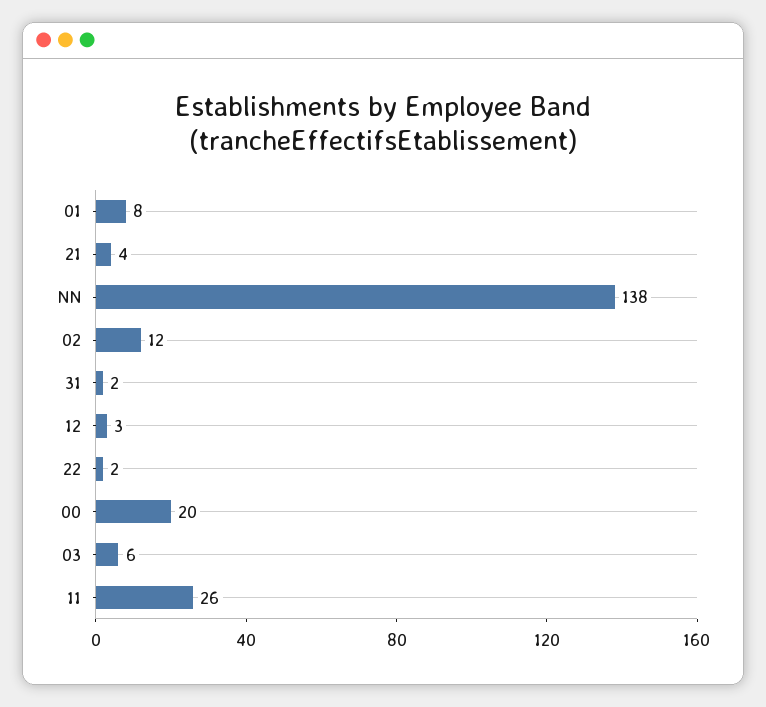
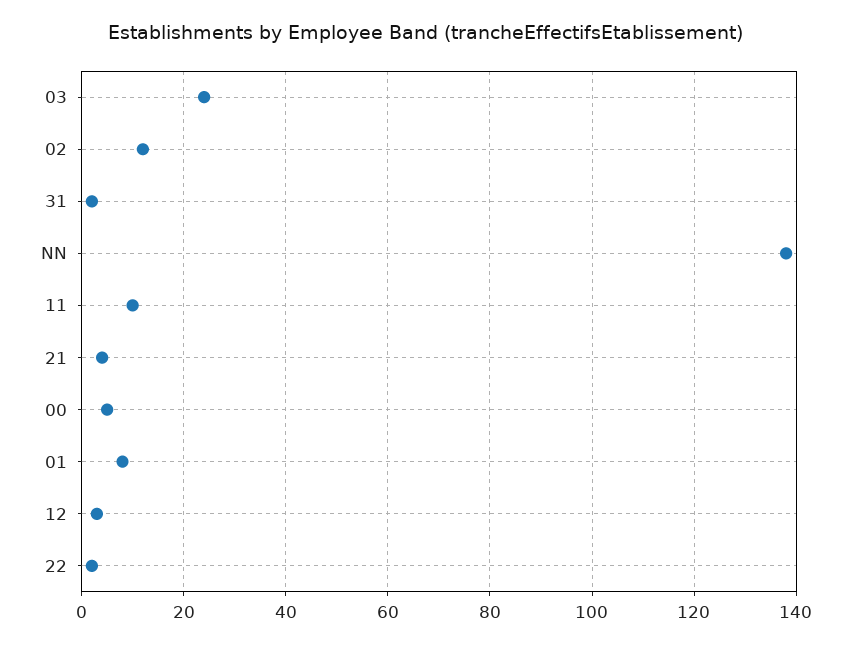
00: 20 -> 5
03: 6 -> 25
11: 26 -> 10

